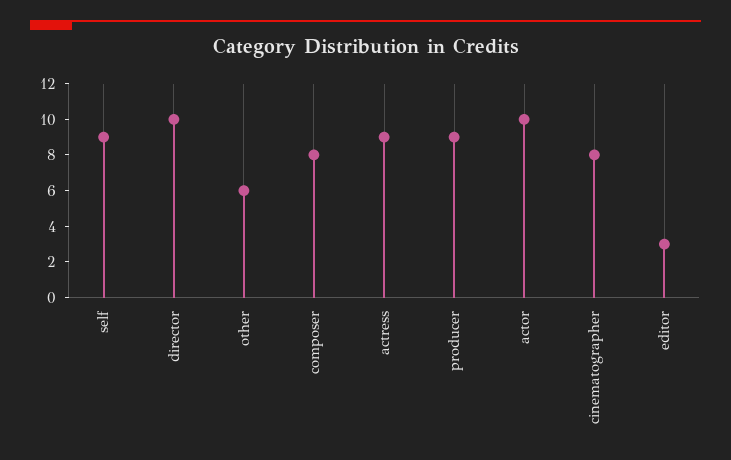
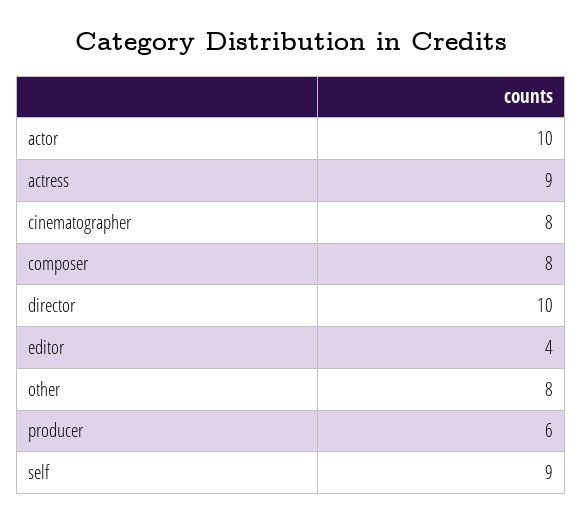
other: 6 -> 8
producer: 9 -> 6
editor: 3 -> 4

